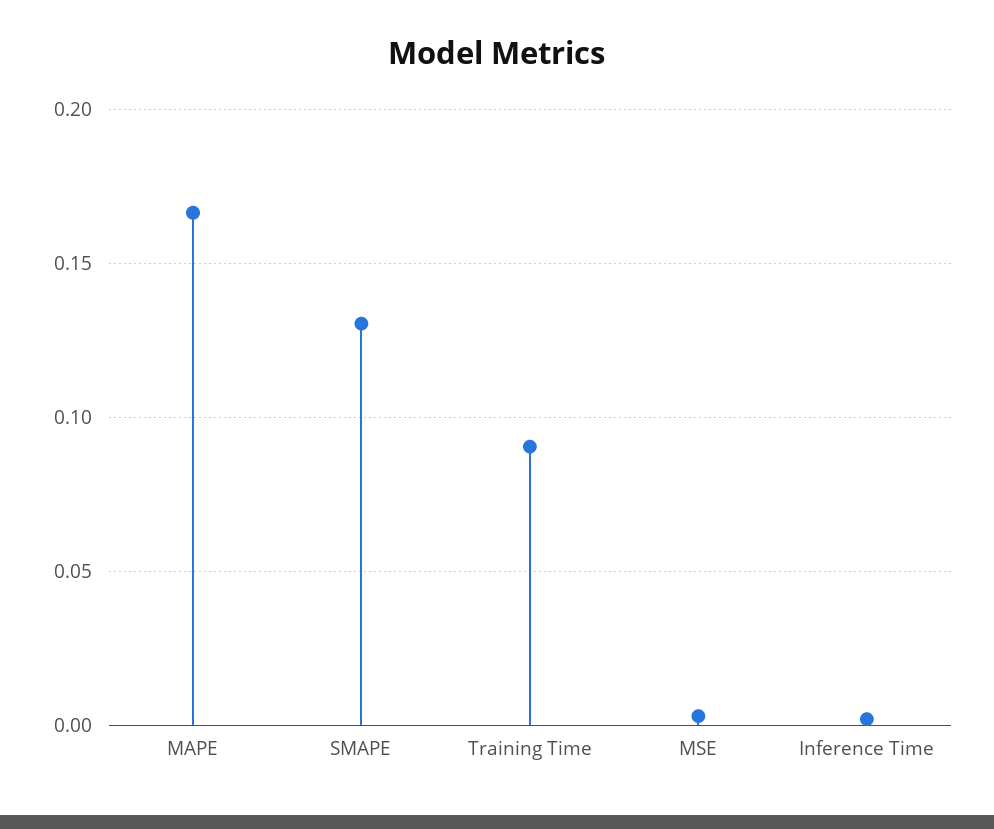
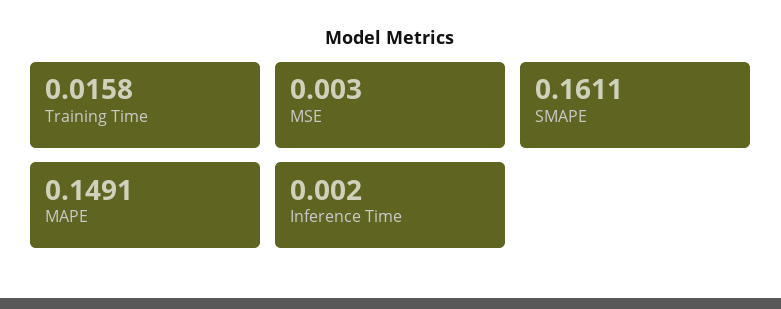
MAPE: 0.165 -> 0.1491
SMAPE: 0.13 -> 0.1611
Training Time: 0.09 -> 0.0158

